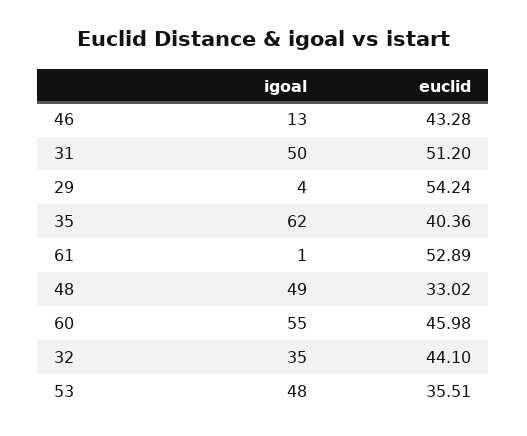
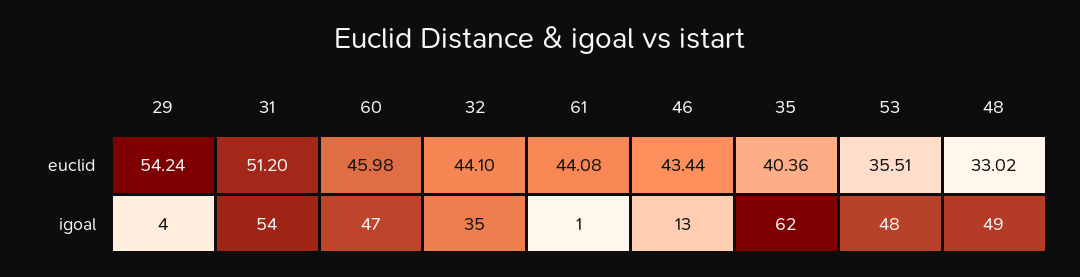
euclid, 46: 43.28 -> 43.44
igoal, 31: 50 -> 54
euclid, 61: 52.89 -> 44.08
igoal, 60: 55 -> 47

